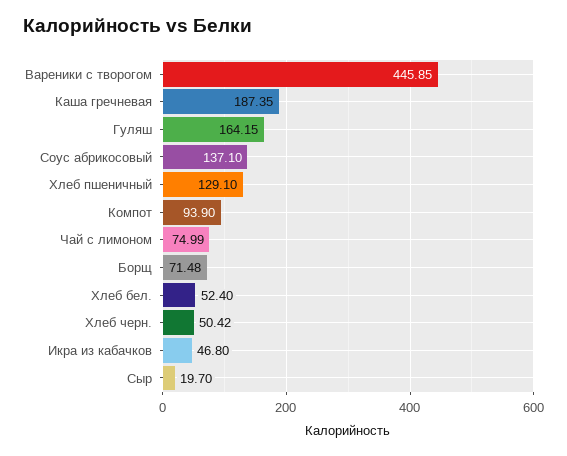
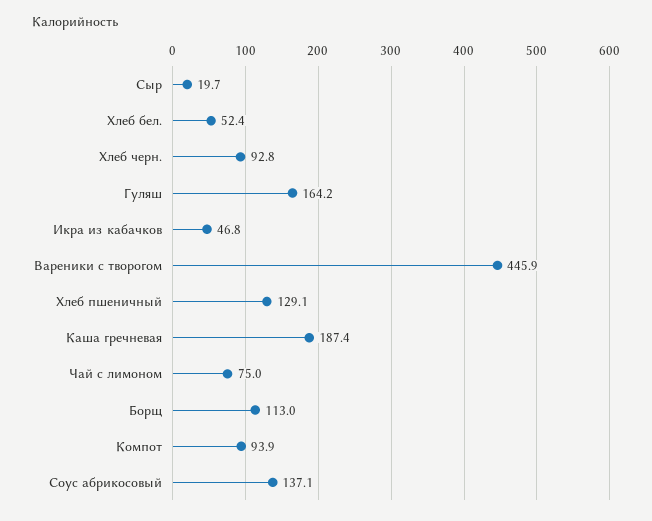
Борщ: 71.48 -> 113
Хлеб черн.: 50.42 -> 92.8

